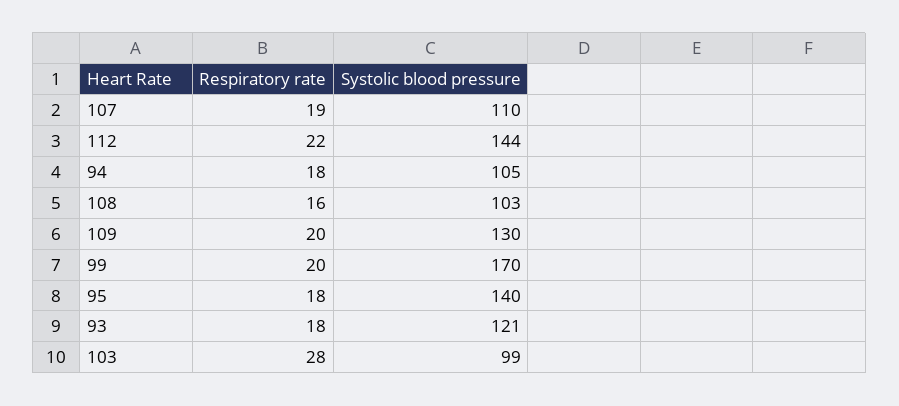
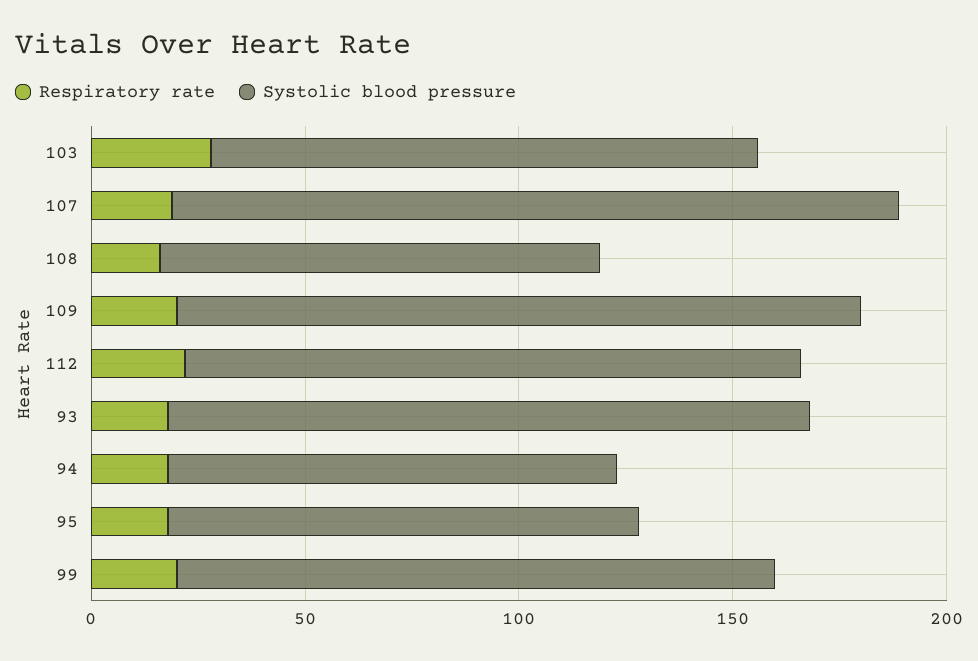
Systolic blood pressure, 107: 110 -> 170
Systolic blood pressure, 109: 130 -> 160
Systolic blood pressure, 99: 170 -> 140
Systolic blood pressure, 95: 140 -> 110
Systolic blood pressure, 93: 121 -> 150
Systolic blood pressure, 103: 99 -> 130

